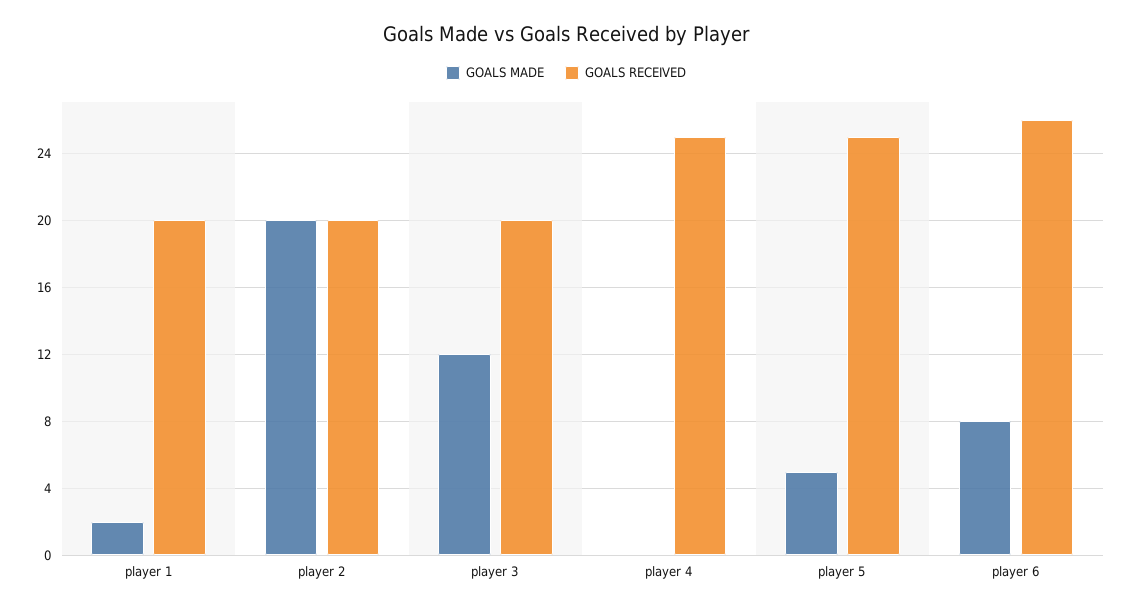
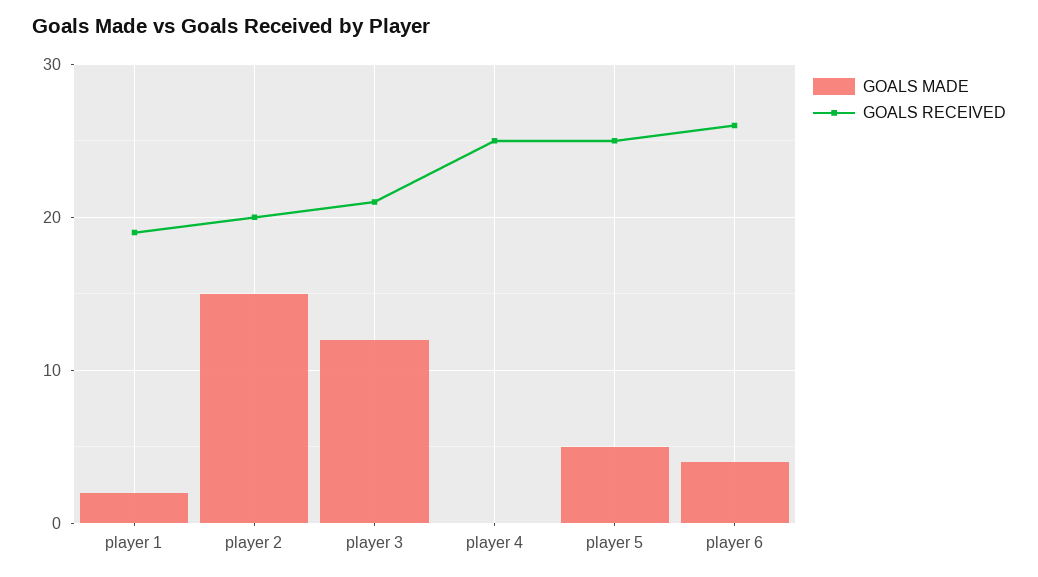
GOALS RECEIVED, player 1: 20 -> 19
GOALS MADE, player 2: 20 -> 15
GOALS RECEIVED, player 3: 20 -> 21
GOALS MADE, player 6: 8 -> 4

